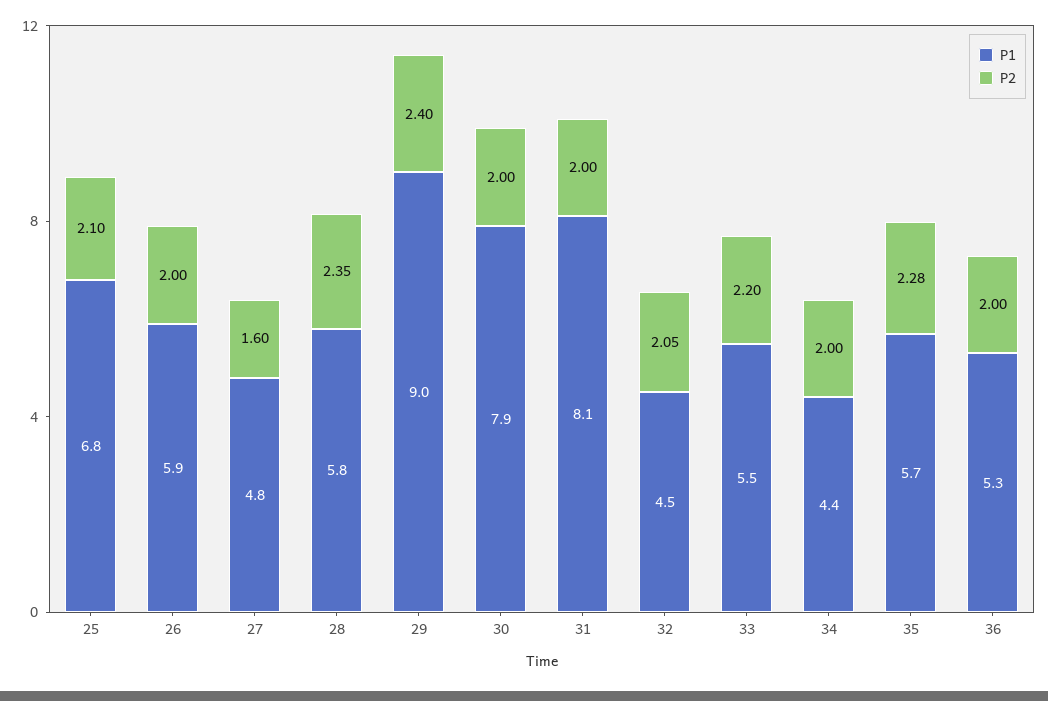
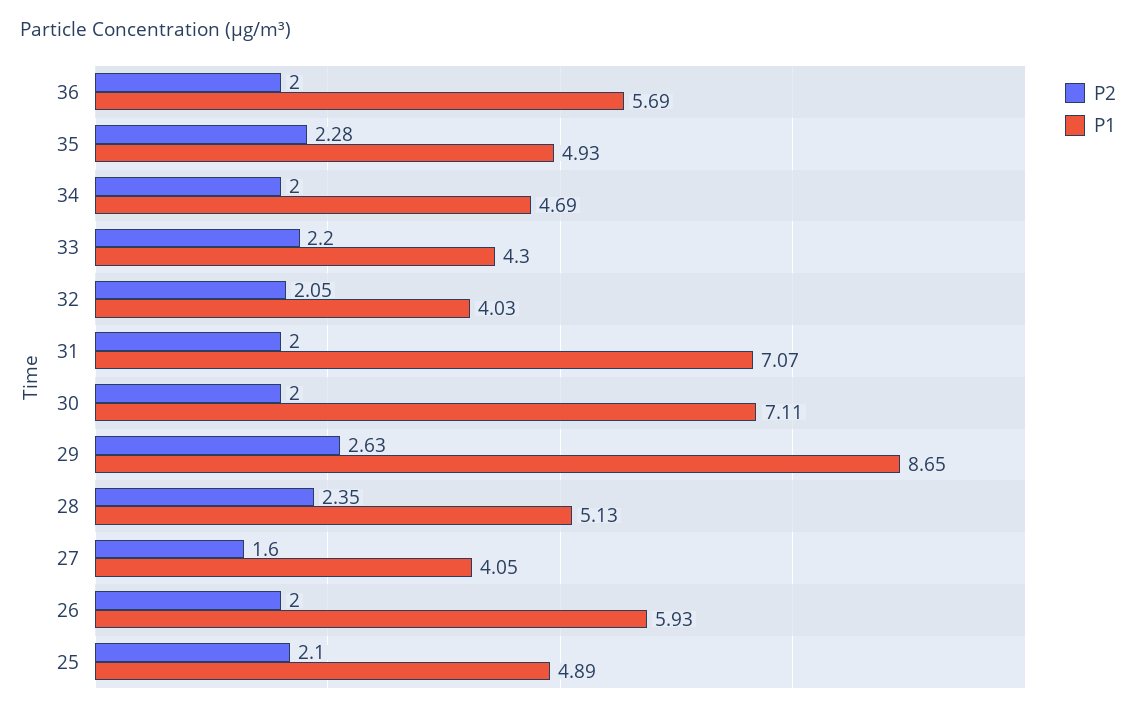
P1, 25: 6.8 -> 4.89
P1, 27: 4.8 -> 4.05
P1, 28: 5.8 -> 5.13
P1, 29: 9 -> 8.65
P2, 29: 2.4 -> 2.63
P1, 30: 7.9 -> 7.11
P1, 31: 8.1 -> 7.07
P1, 32: 4.5 -> 4.03
P1, 33: 5.5 -> 4.3
P1, 34: 4.4 -> 4.69
P1, 35: 5.7 -> 4.93
P1, 36: 5.3 -> 5.69

